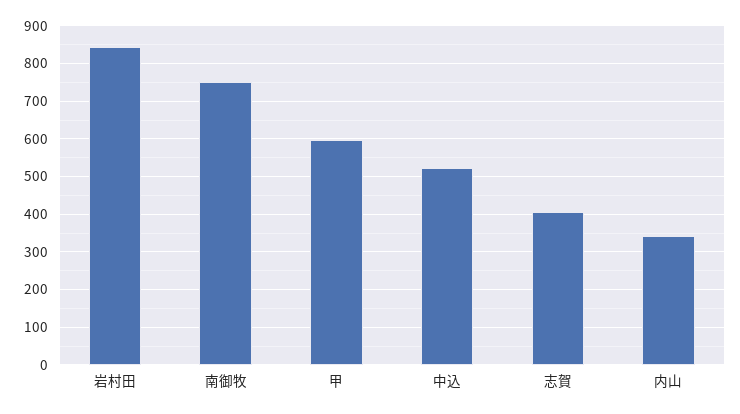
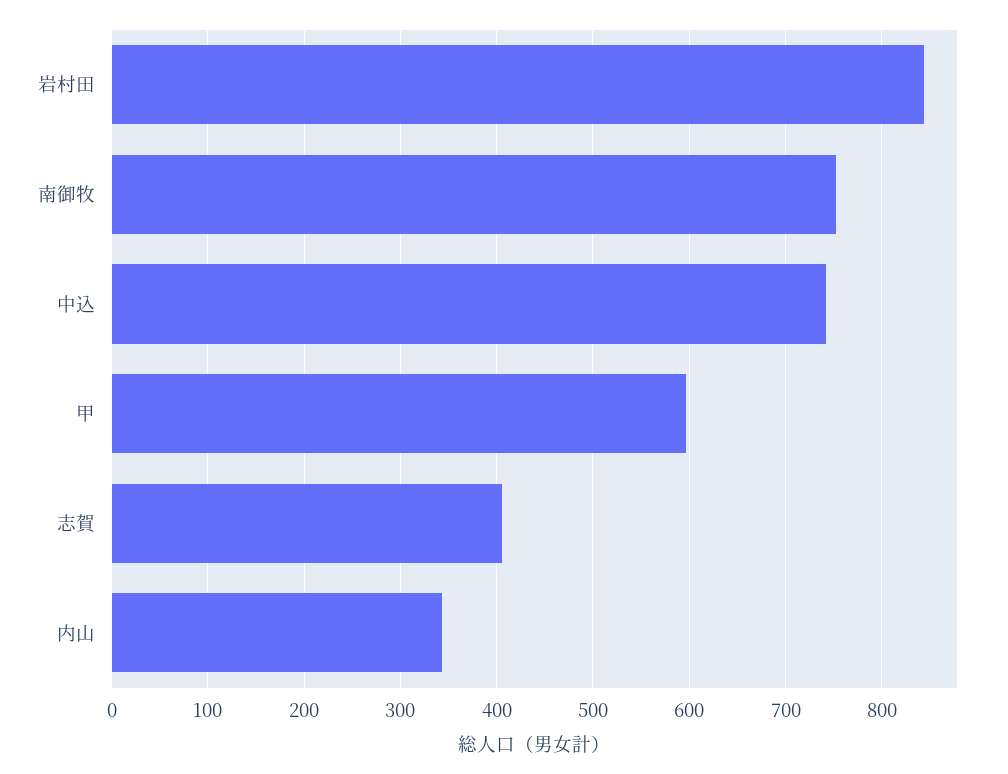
中込: 520 -> 740

